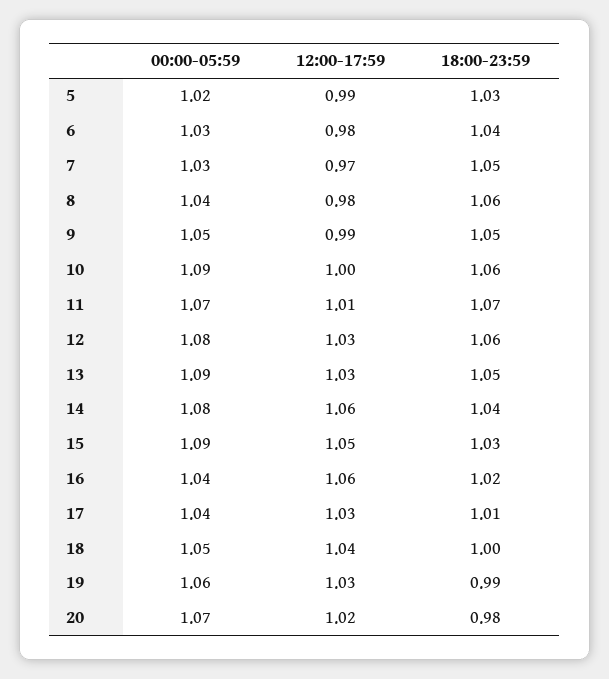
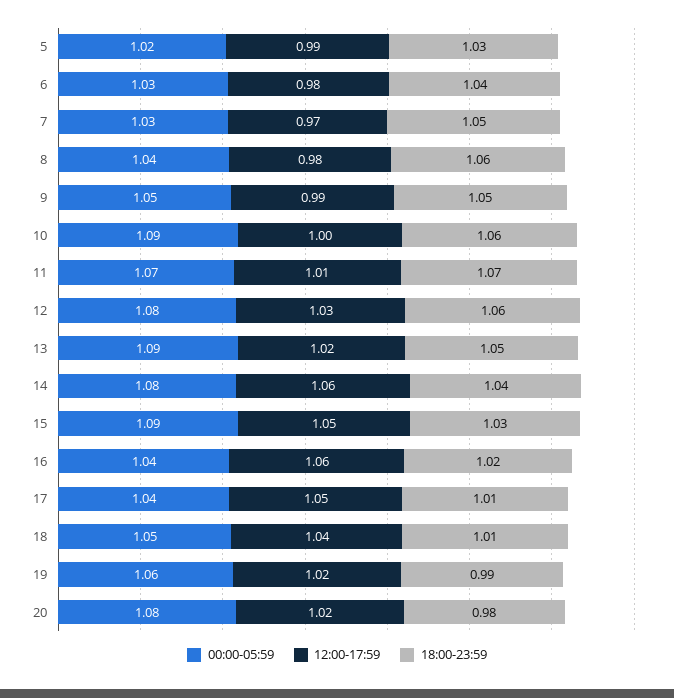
12:00-17:59, 13: 1.03 -> 1.02
12:00-17:59, 17: 1.03 -> 1.05
18:00-23:59, 18: 1 -> 1.01
12:00-17:59, 19: 1.03 -> 1.02
00:00-05:59, 20: 1.07 -> 1.08

